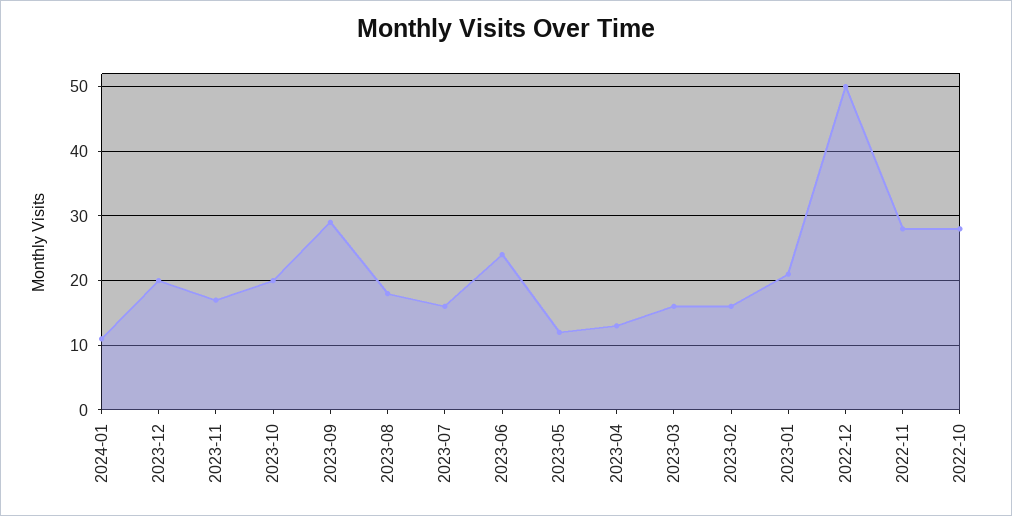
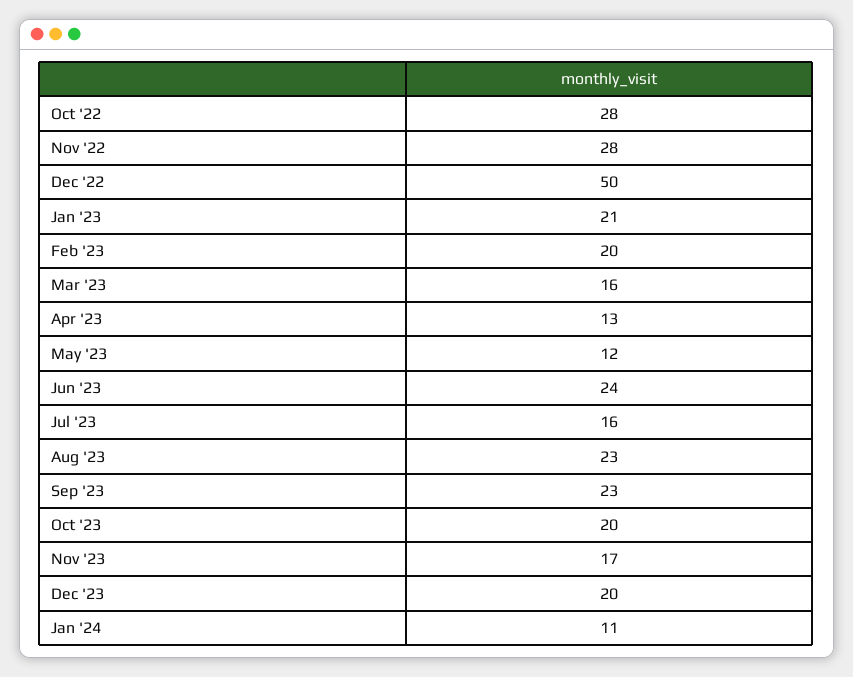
2023-09: 29 -> 23
2023-08: 18 -> 23
2023-02: 16 -> 20

